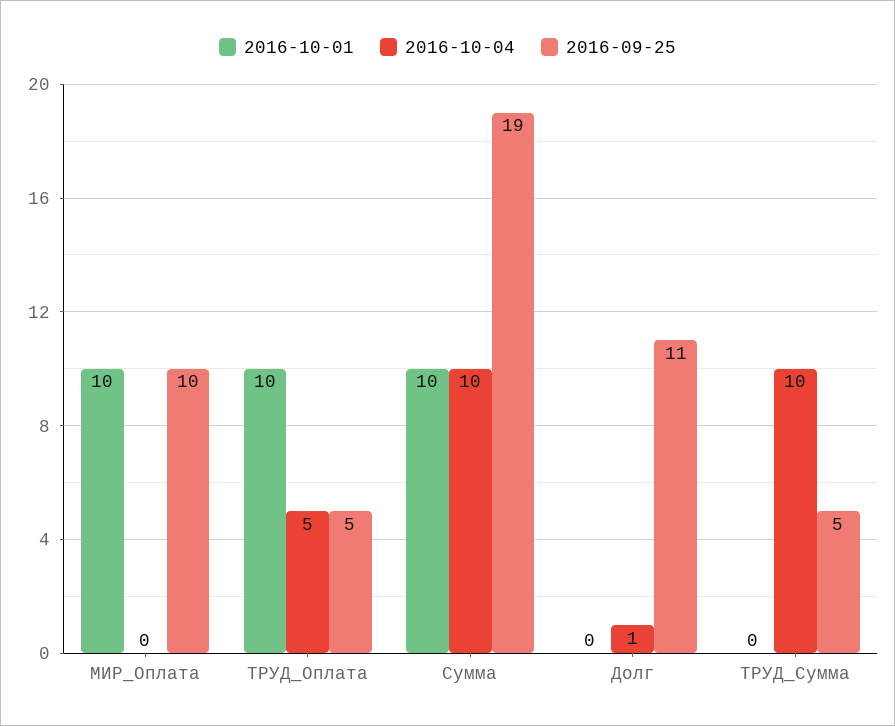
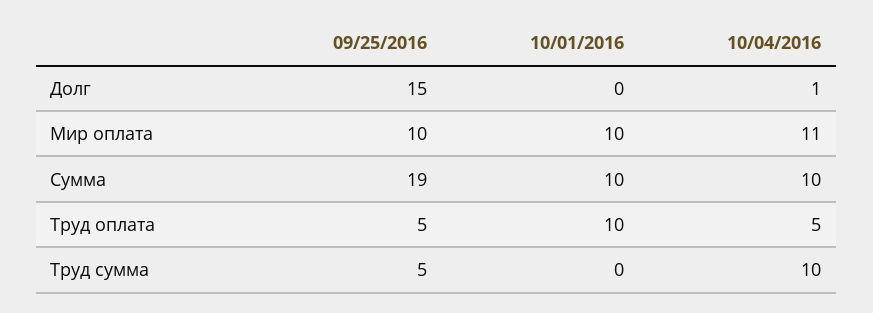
2016-10-04, МИР_Оплата: 0 -> 11
2016-09-25, Долг: 11 -> 15

